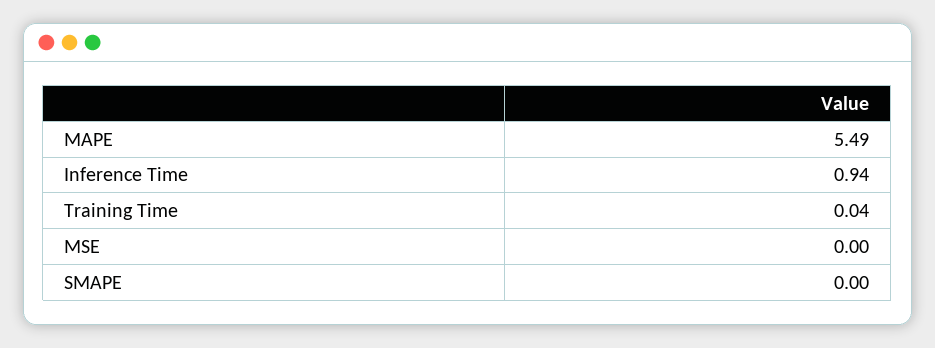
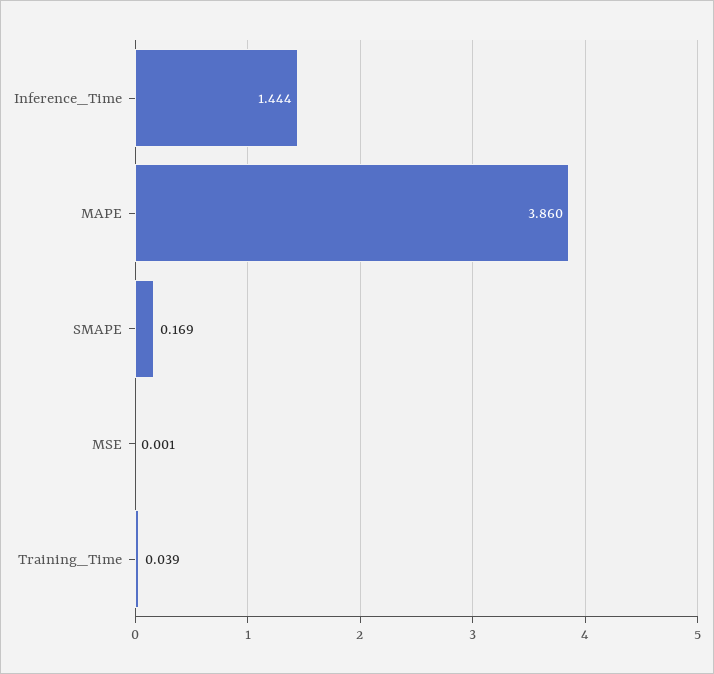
MAPE: 5.49 -> 3.86
Inference Time: 0.94 -> 1.444
SMAPE: 0 -> 0.169

